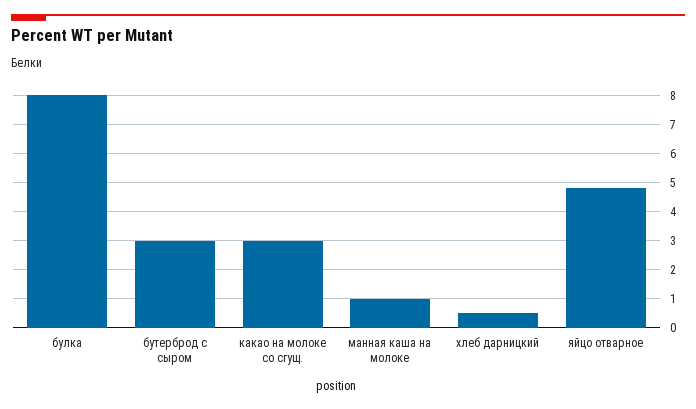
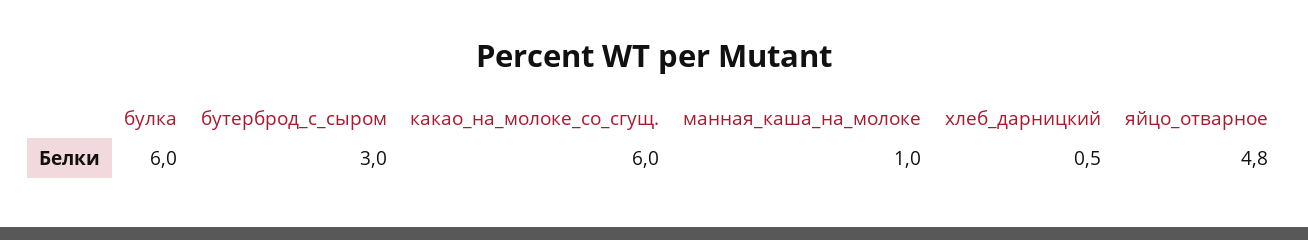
булка: 8 -> 6
какао на молоке со сгущ.: 3 -> 6

